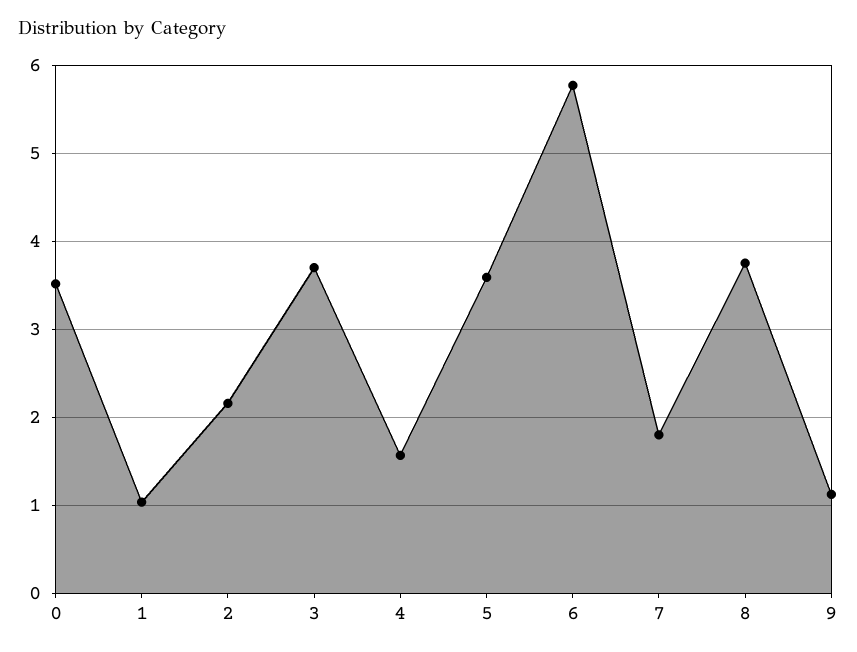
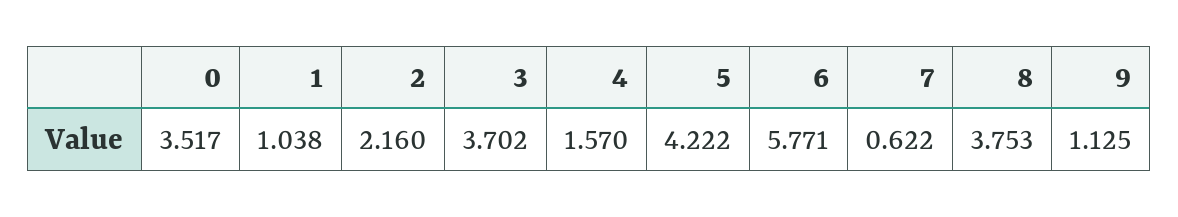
5: 3.6 -> 4.222
7: 1.8 -> 0.622

